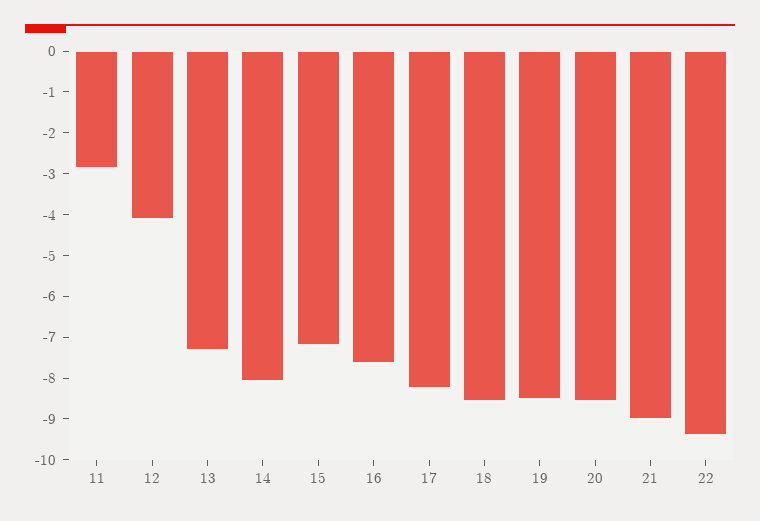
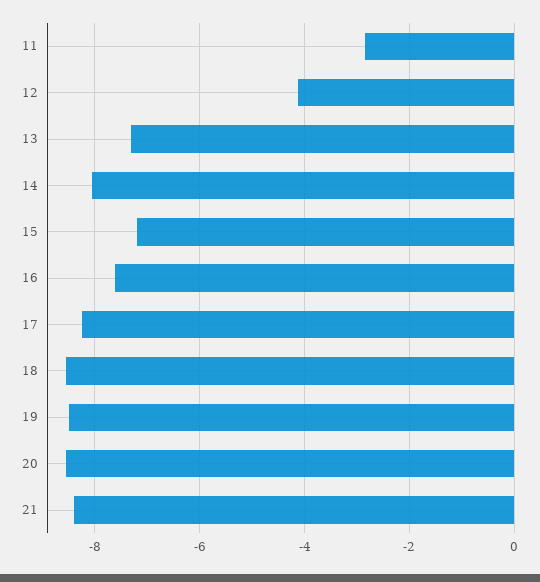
21: -9 -> -8.4
22: -9.4 -> none

